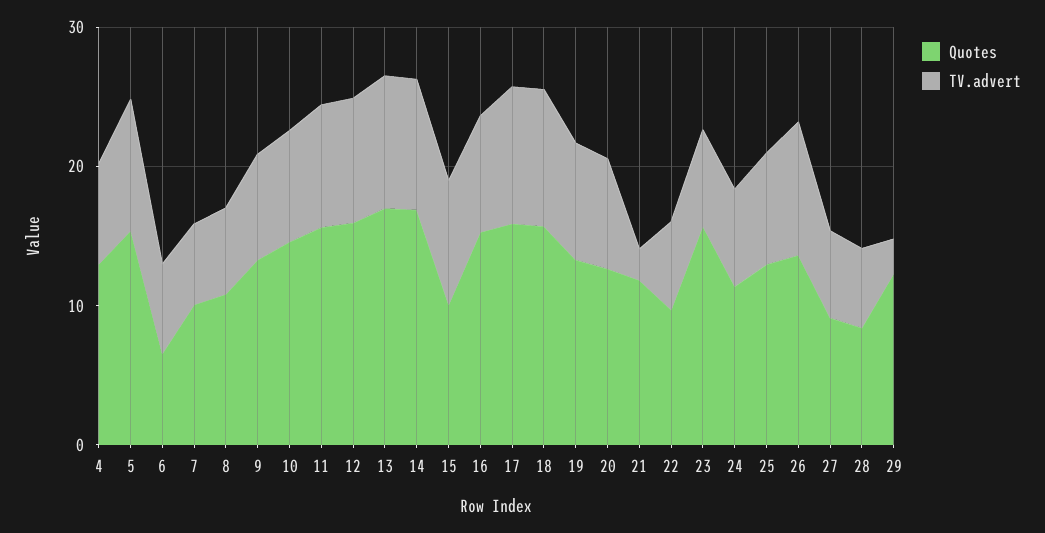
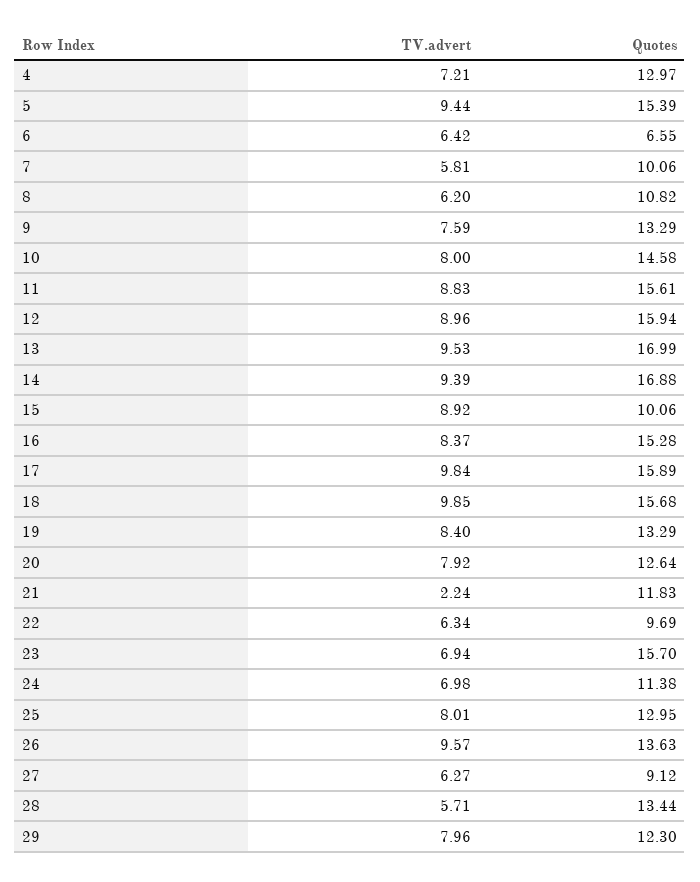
Quotes, 28: 8 -> 13.44
TV.advert, 29: 2 -> 7.96

